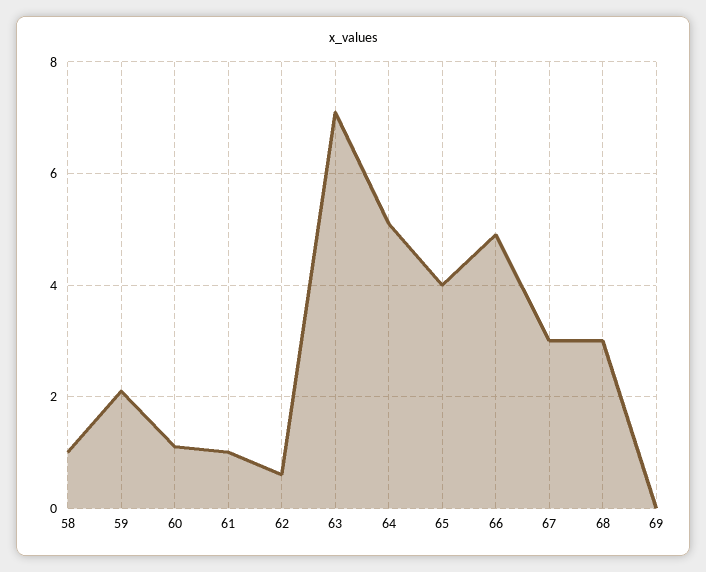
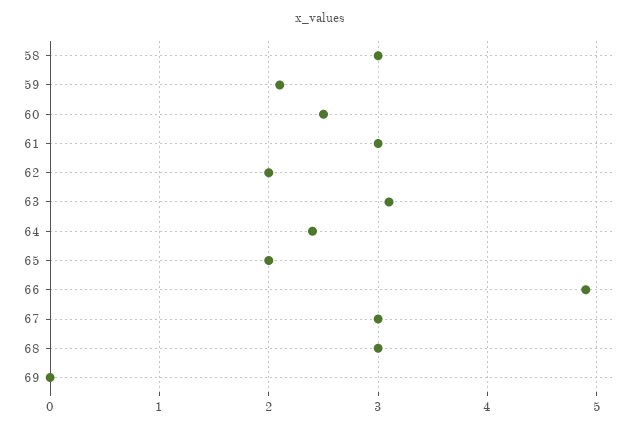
58: 1 -> 3
60: 1 -> 2.5
61: 1 -> 3
62: 0.5 -> 2
63: 7 -> 3.1
64: 5 -> 2.4
65: 4 -> 2

